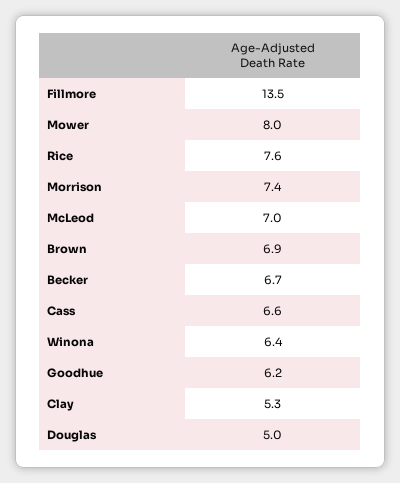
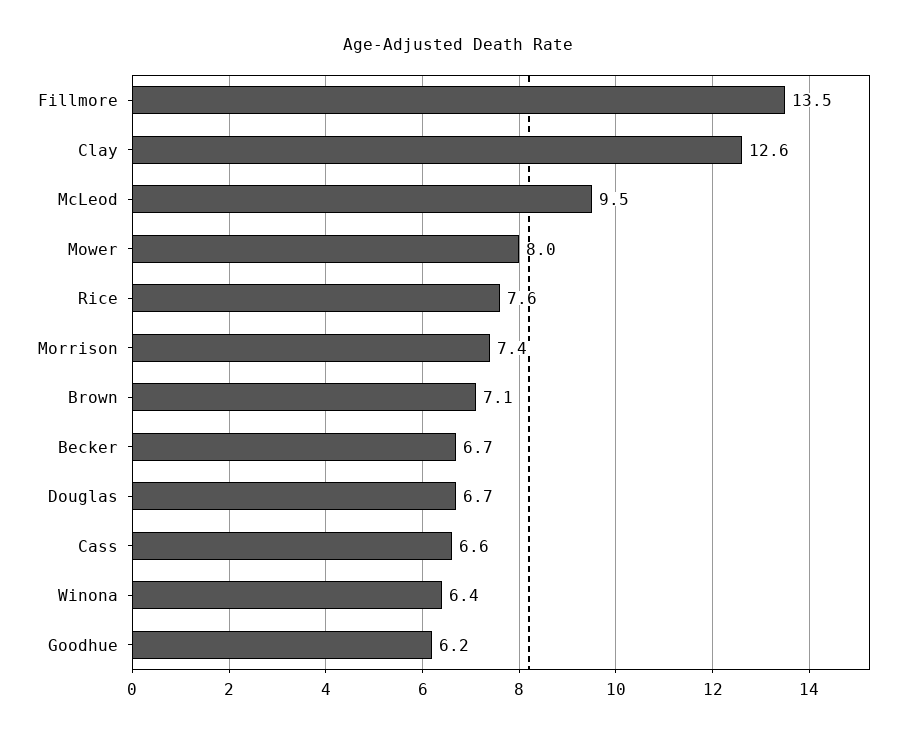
McLeod: 7 -> 9.5
Brown: 6.9 -> 7.1
Clay: 5.3 -> 12.6
Douglas: 5 -> 6.7

